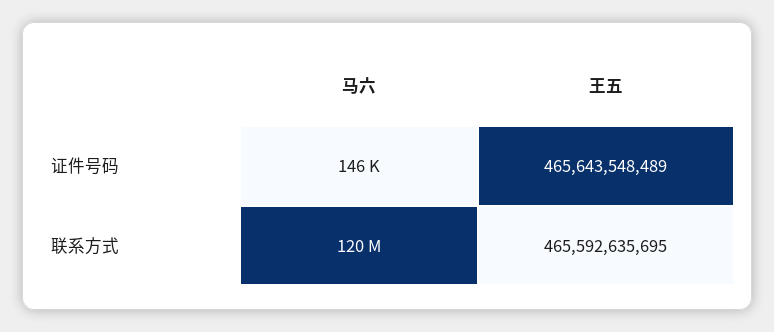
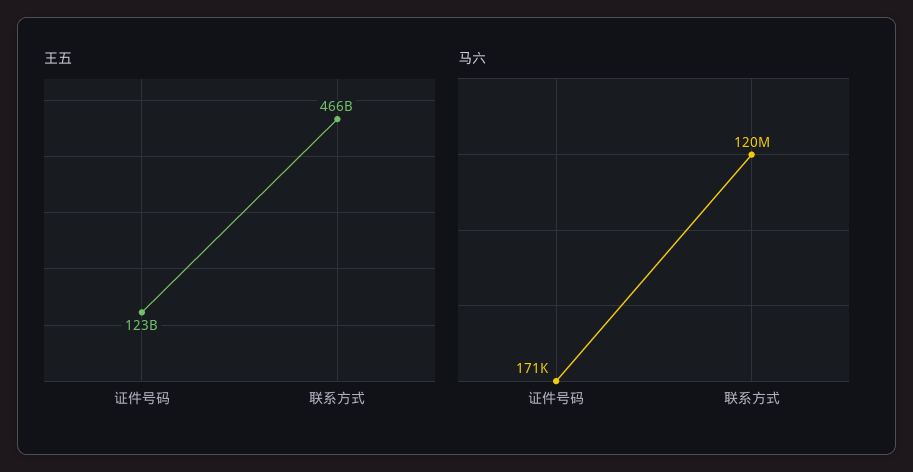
马六, 证件号码: 146000 -> 171000
王五, 证件号码: 465643548489 -> 123000000000

